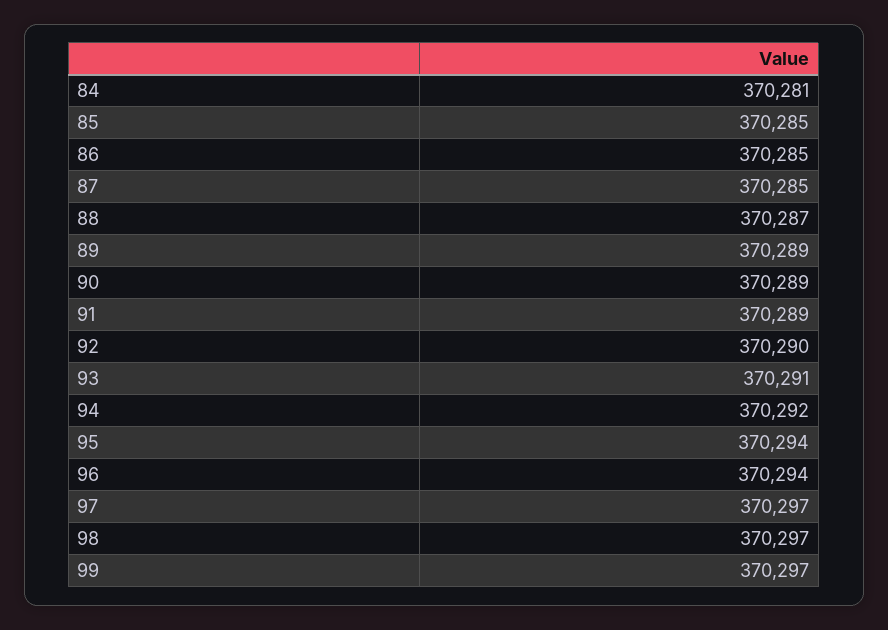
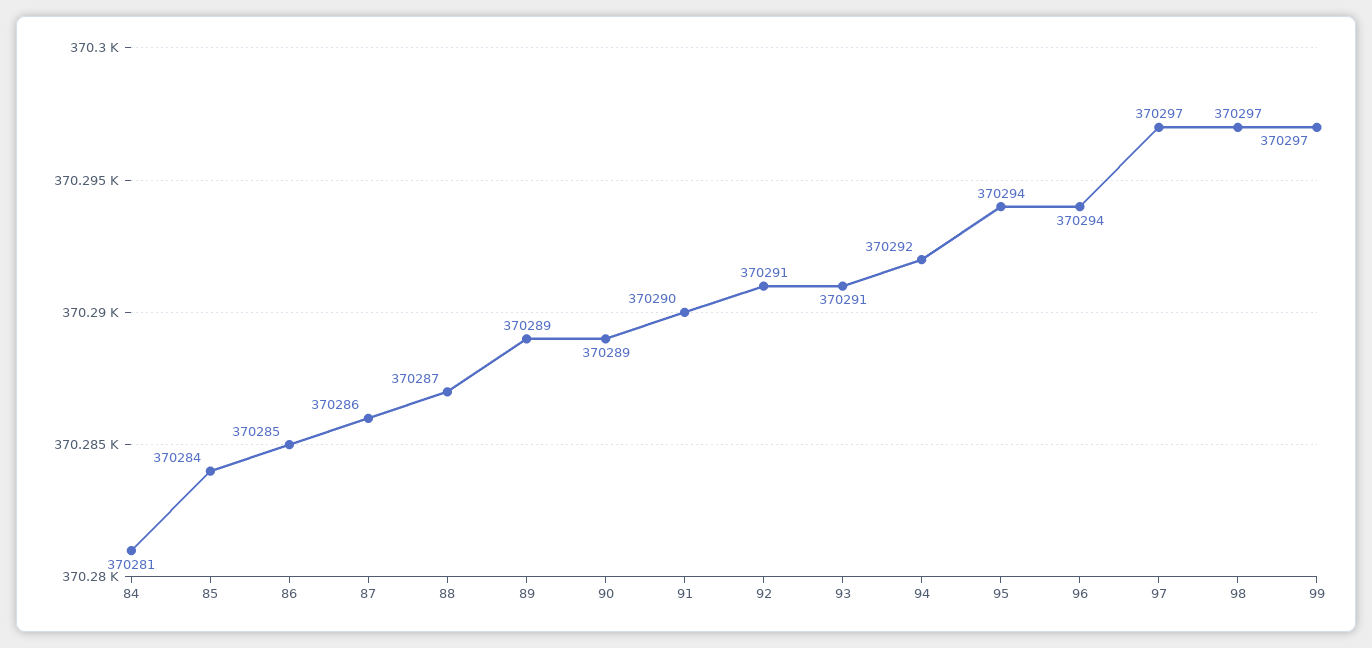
85: 370285 -> 370284
87: 370285 -> 370286
91: 370289 -> 370290
92: 370290 -> 370291

